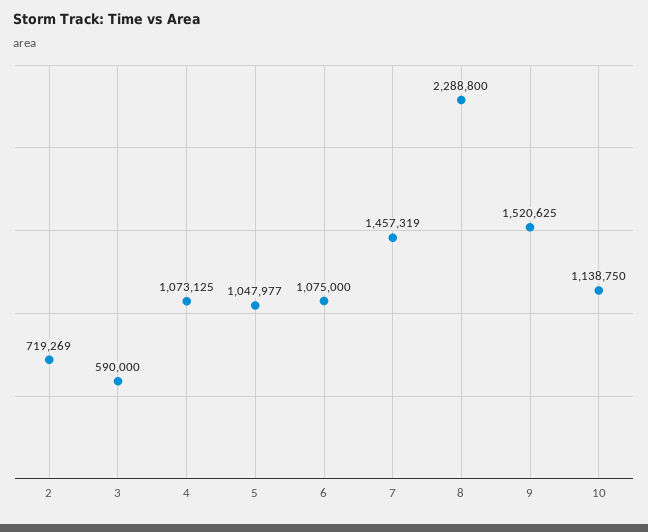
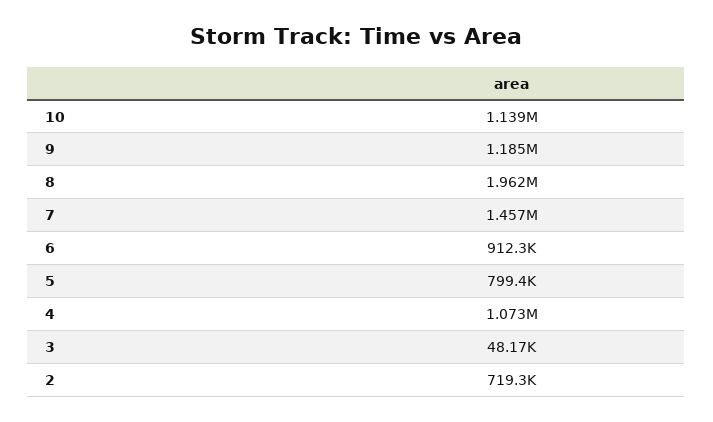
3: 590000 -> 48170
5: 1047977 -> 799400
6: 1075000 -> 912300
8: 2288800 -> 1962000
9: 1520625 -> 1185000

